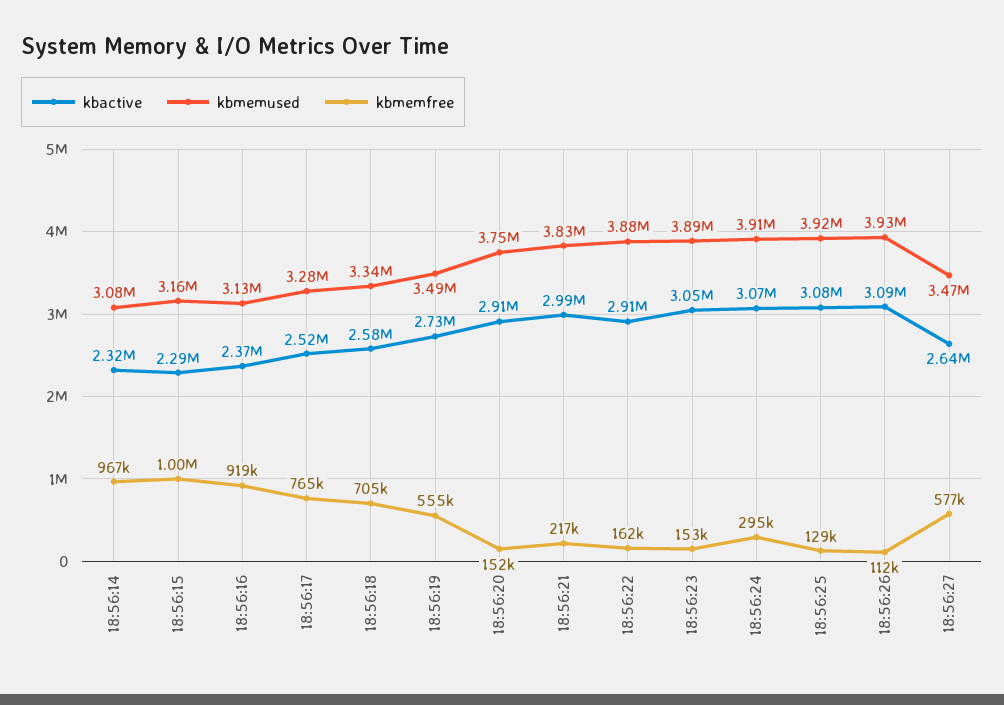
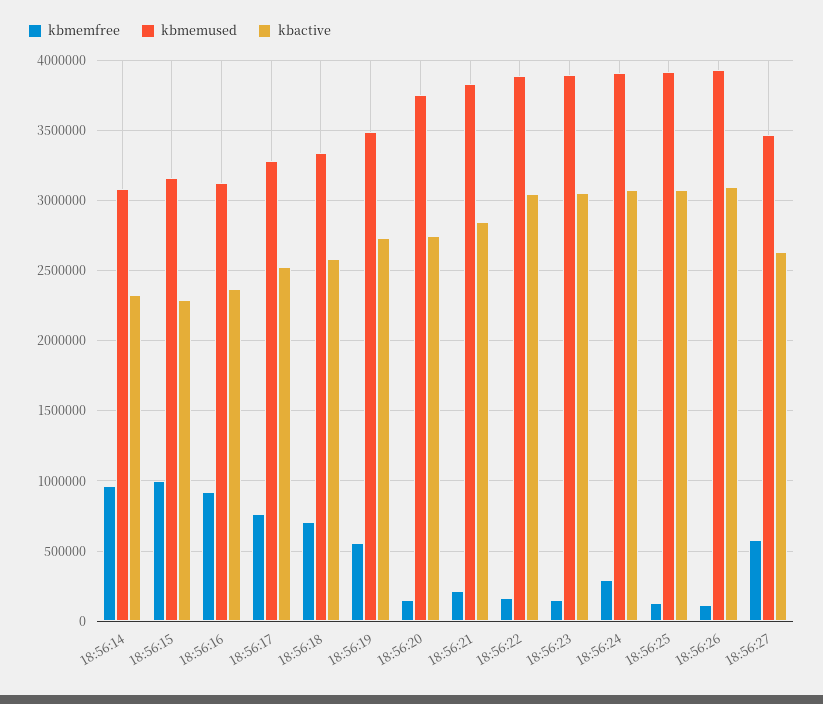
kbactive, 18:56:20: 2910000 -> 2750000
kbactive, 18:56:21: 2990000 -> 2850000
kbactive, 18:56:22: 2910000 -> 3050000

